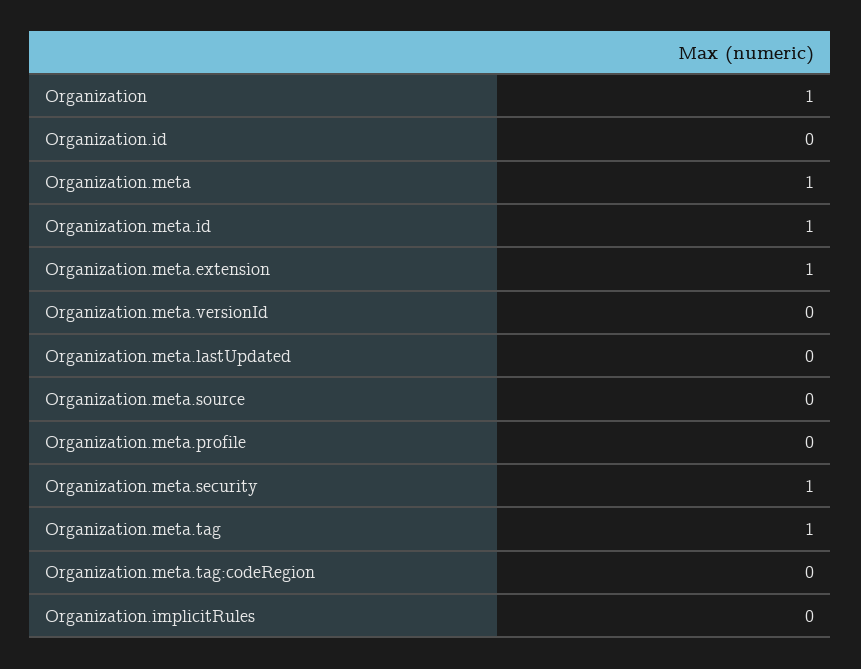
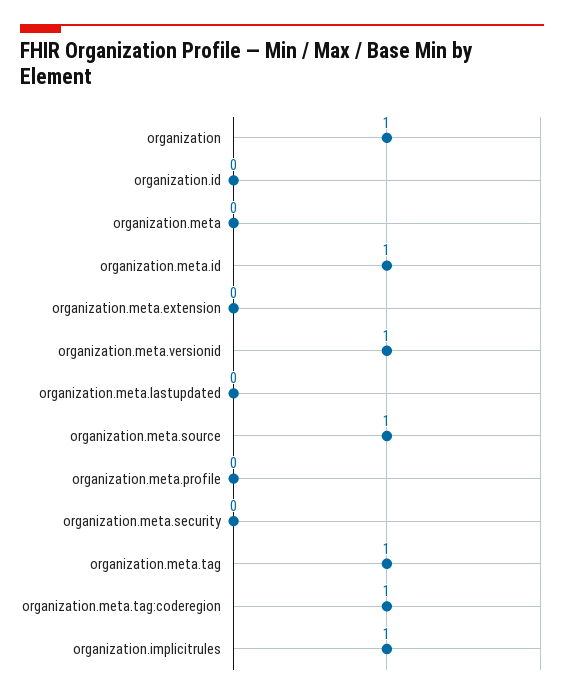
Organization.meta: 1 -> 0
Organization.meta.extension: 1 -> 0
Organization.meta.versionId: 0 -> 1
Organization.meta.source: 0 -> 1
Organization.meta.security: 1 -> 0
Organization.meta.tag:codeRegion: 0 -> 1
Organization.implicitRules: 0 -> 1

